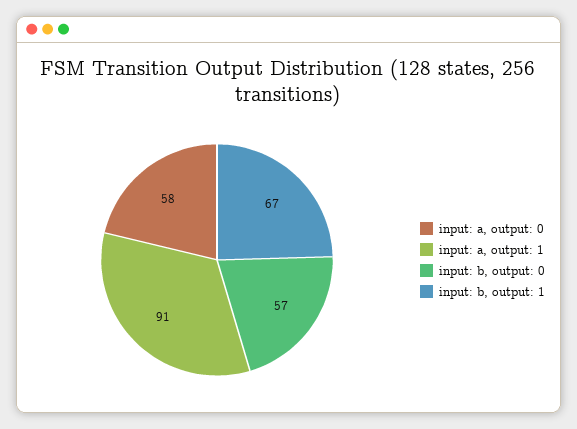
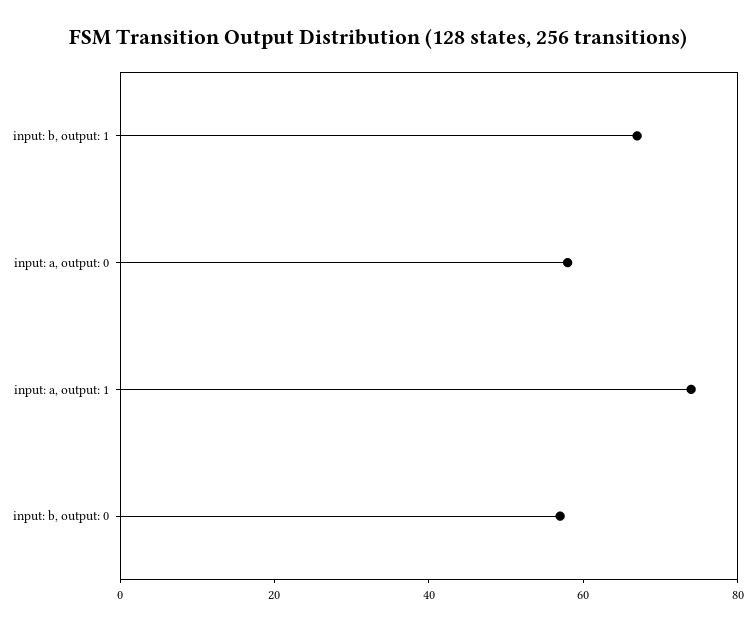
input: a, output: 1: 91 -> 75

